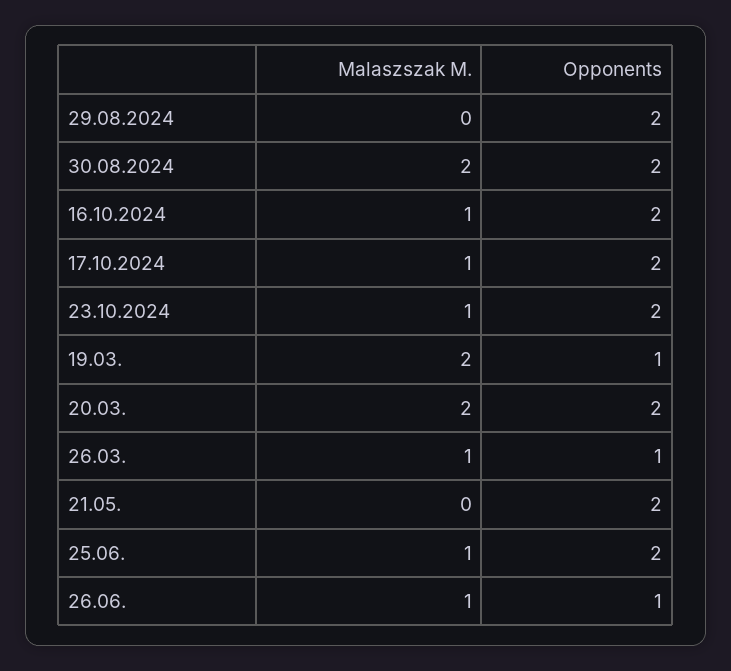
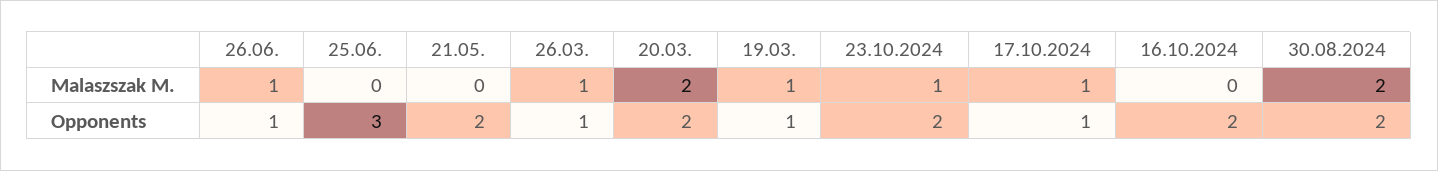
Malaszszak M., 29.08.2024: 0 -> none
Opponents, 29.08.2024: 2 -> none
Malaszszak M., 16.10.2024: 1 -> 0
Opponents, 17.10.2024: 2 -> 1
Malaszszak M., 19.03.: 2 -> 1
Malaszszak M., 25.06.: 1 -> 0
Opponents, 25.06.: 2 -> 3

